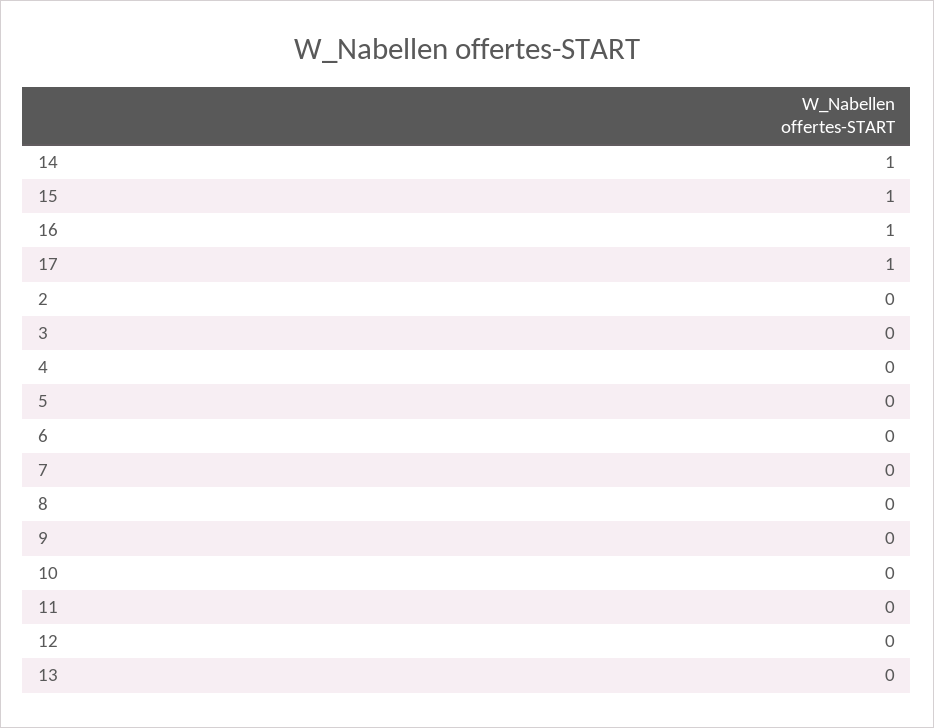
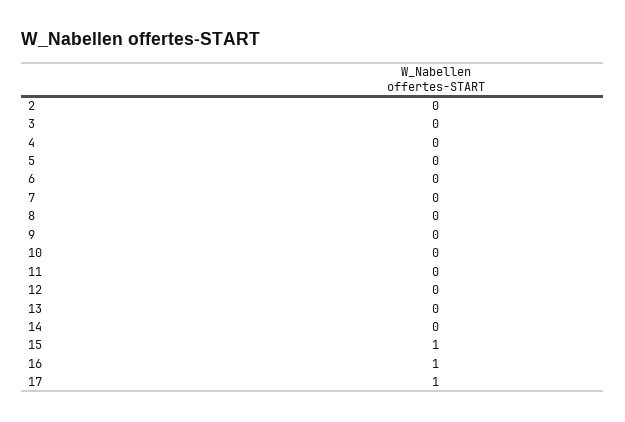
14: 1 -> 0

